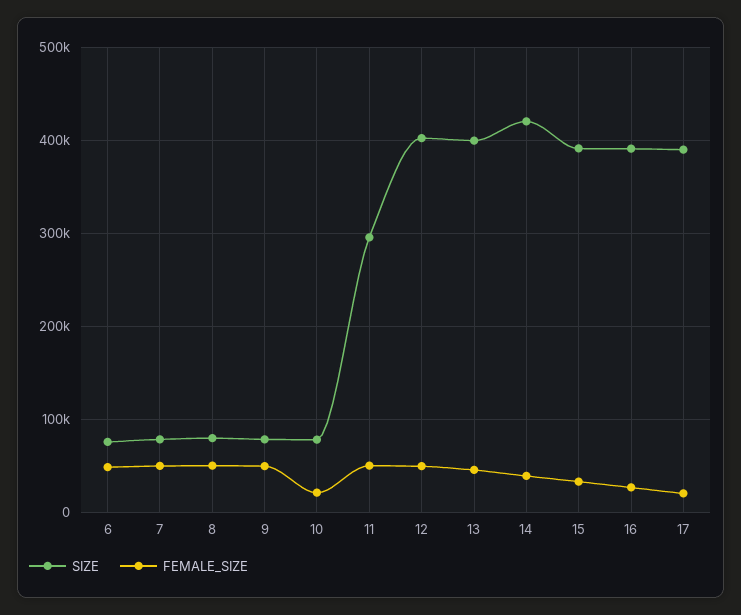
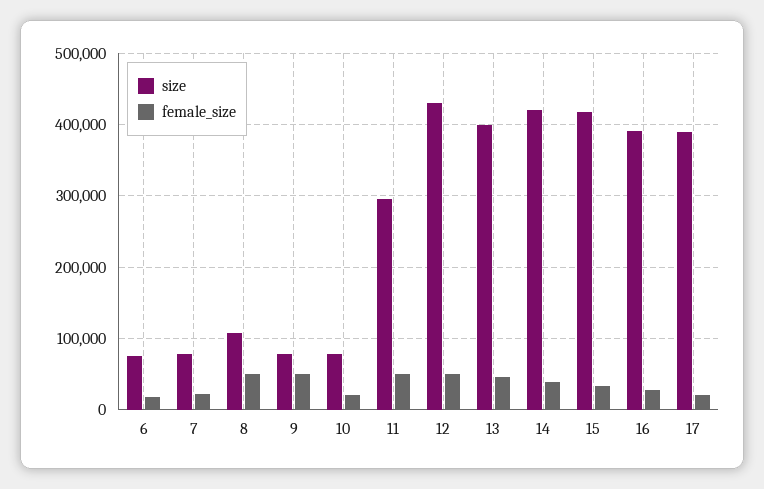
FEMALE_SIZE, 6: 50000 -> 20000
FEMALE_SIZE, 7: 50000 -> 20000
SIZE, 8: 80000 -> 110000
SIZE, 12: 400000 -> 430000
SIZE, 15: 390000 -> 420000

